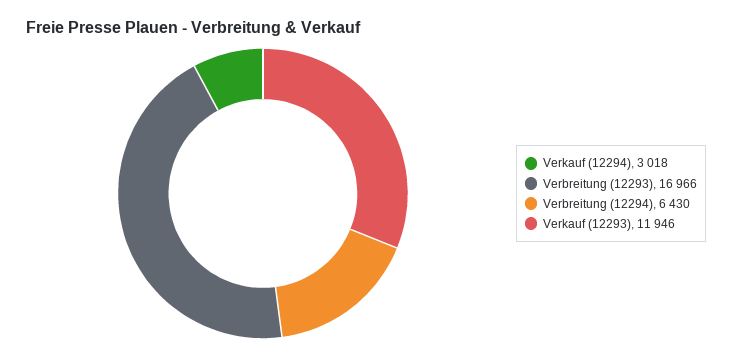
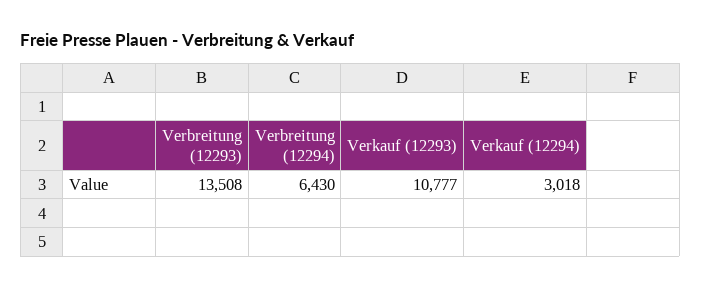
Verbreitung (12293): 16966 -> 13508
Verkauf (12293): 11946 -> 10777

